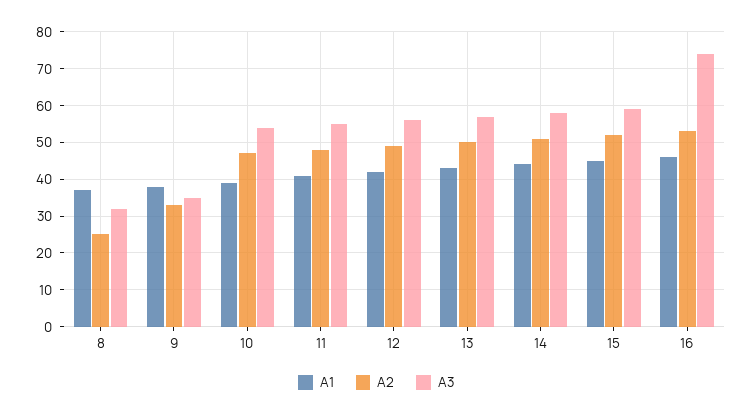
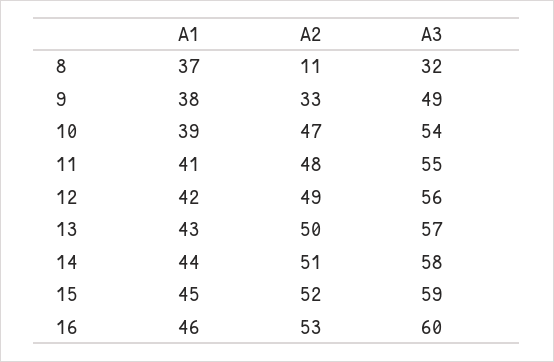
A2, 8: 25 -> 11
A3, 9: 35 -> 49
A3, 16: 75 -> 60

